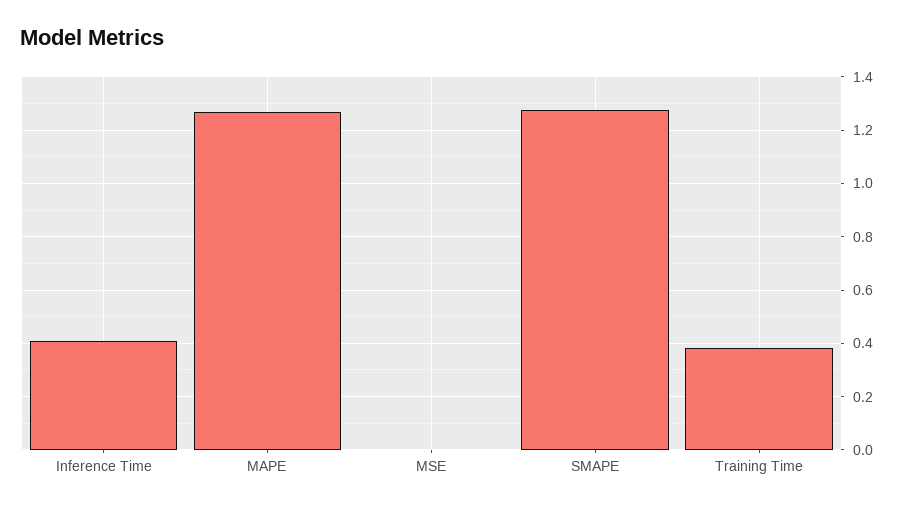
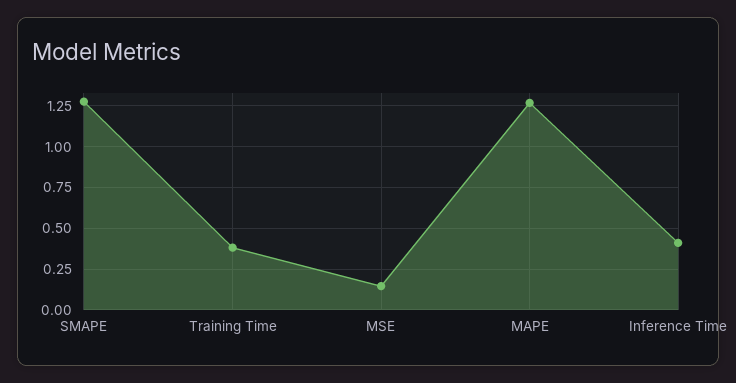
MSE: 0 -> 0.15

